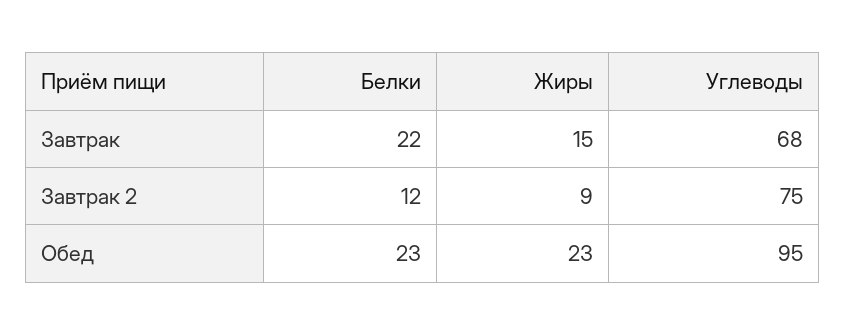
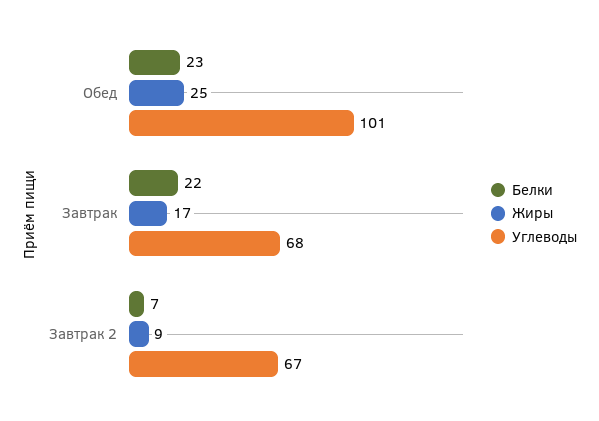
Жиры, Завтрак: 15 -> 17
Белки, Завтрак 2: 12 -> 7
Углеводы, Завтрак 2: 75 -> 67
Жиры, Обед: 23 -> 25
Углеводы, Обед: 95 -> 101

